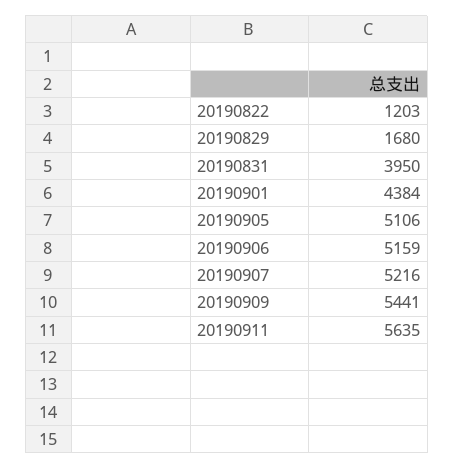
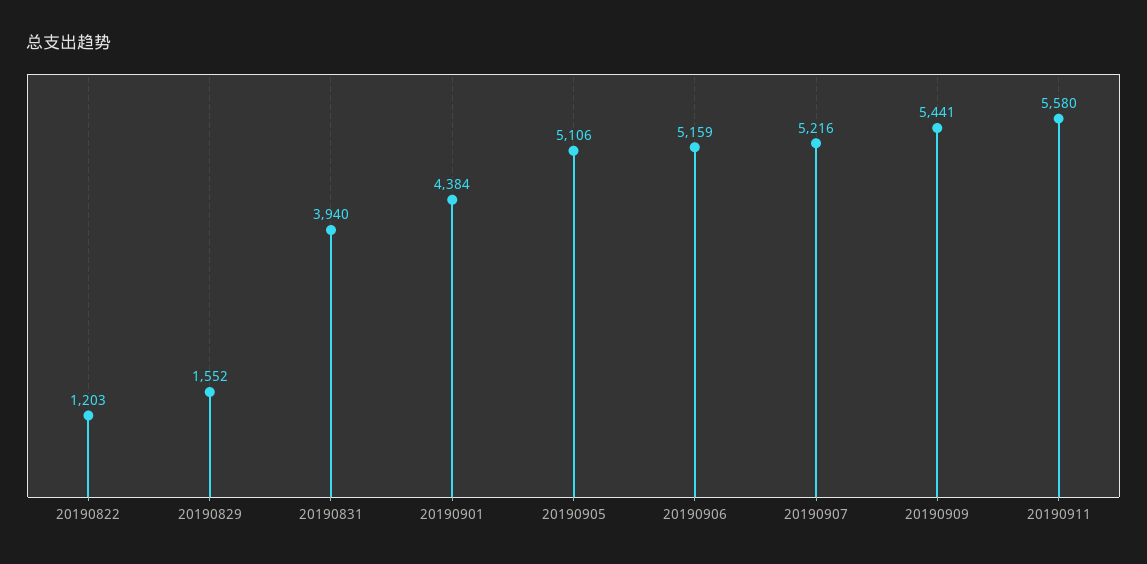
20190829: 1680 -> 1552
20190831: 3950 -> 3940
20190911: 5635 -> 5580

